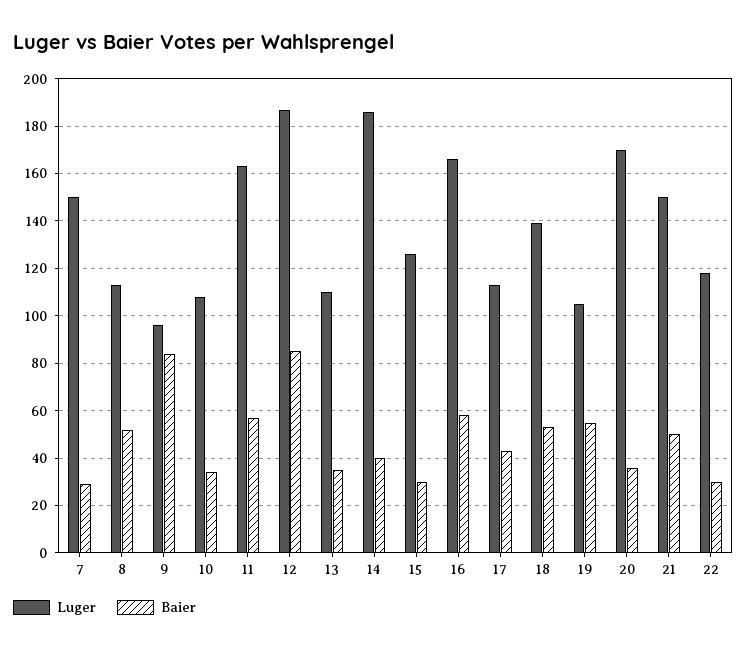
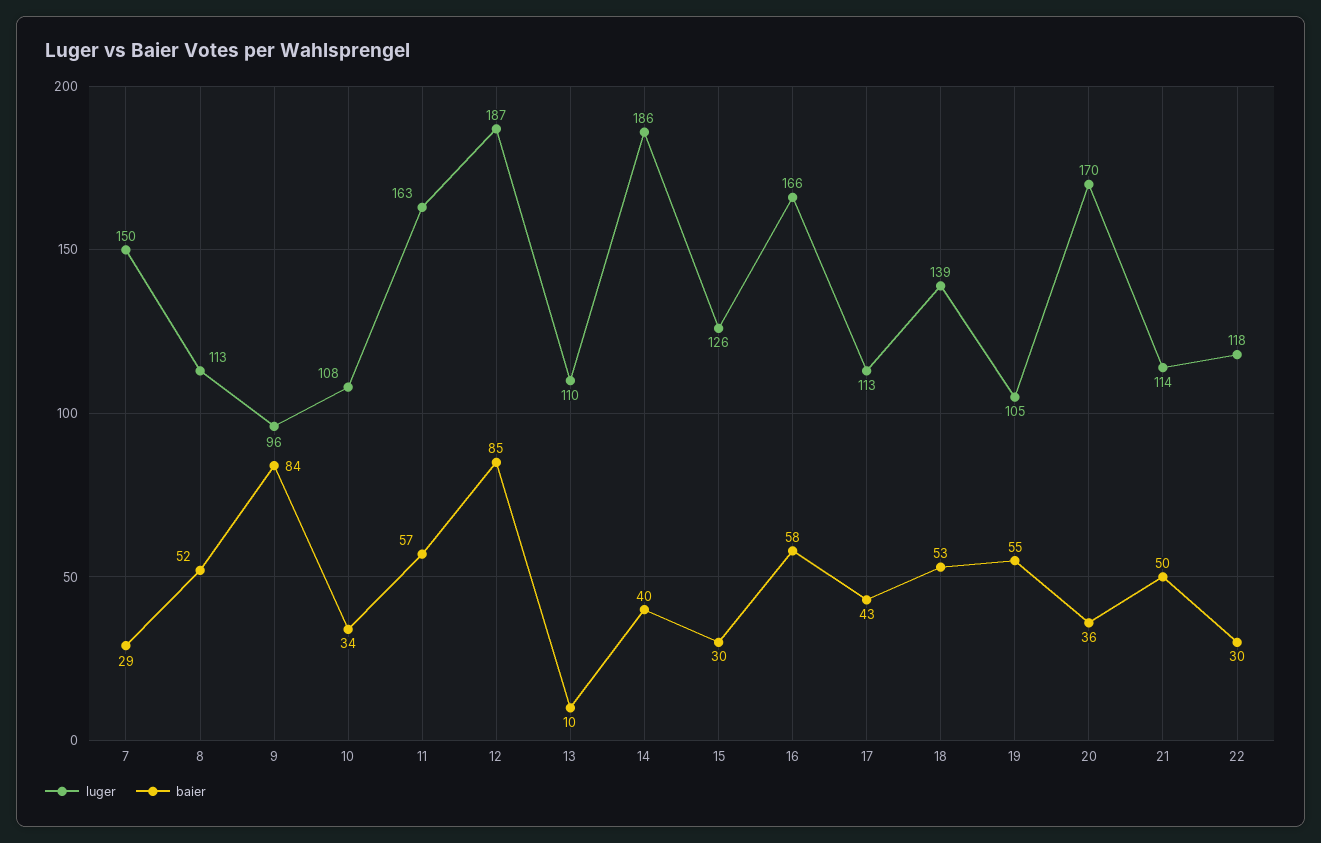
Baier, 13: 35 -> 10
Luger, 21: 150 -> 114

